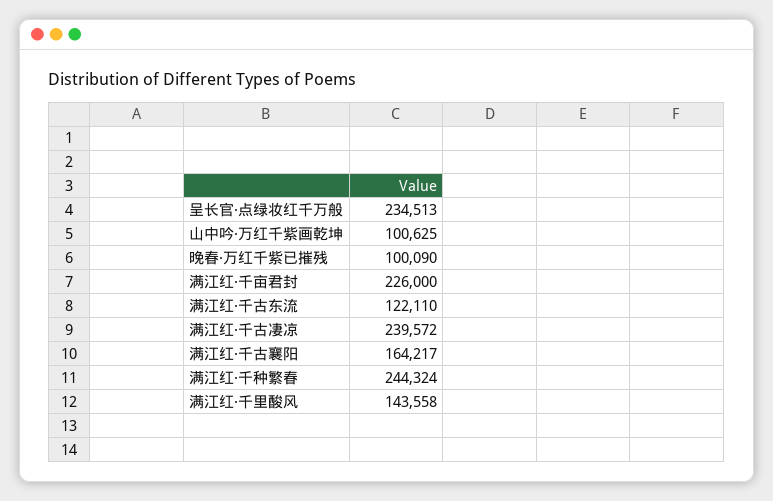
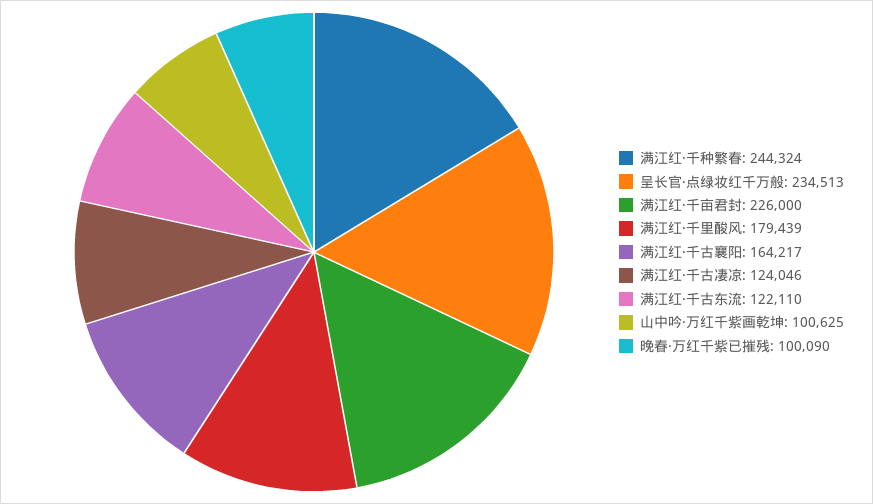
满江红·千古凄凉: 239572 -> 124046
满江红·千里酸风: 143558 -> 179439

